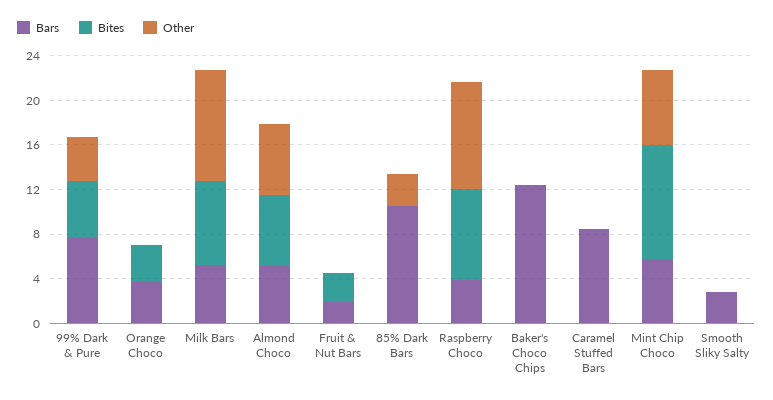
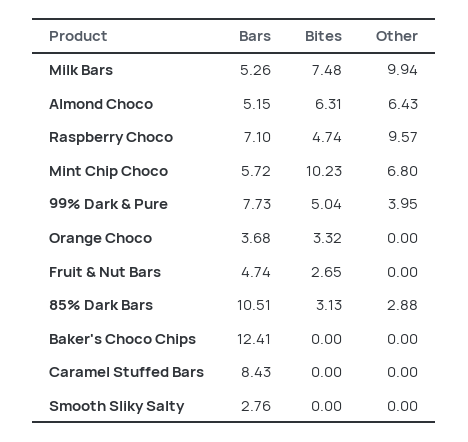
Bars, Fruit & Nut Bars: 2 -> 4.74
Bites, 85% Dark Bars: 0 -> 3.13
Bars, Raspberry Choco: 4 -> 7.1
Bites, Raspberry Choco: 8 -> 4.74

